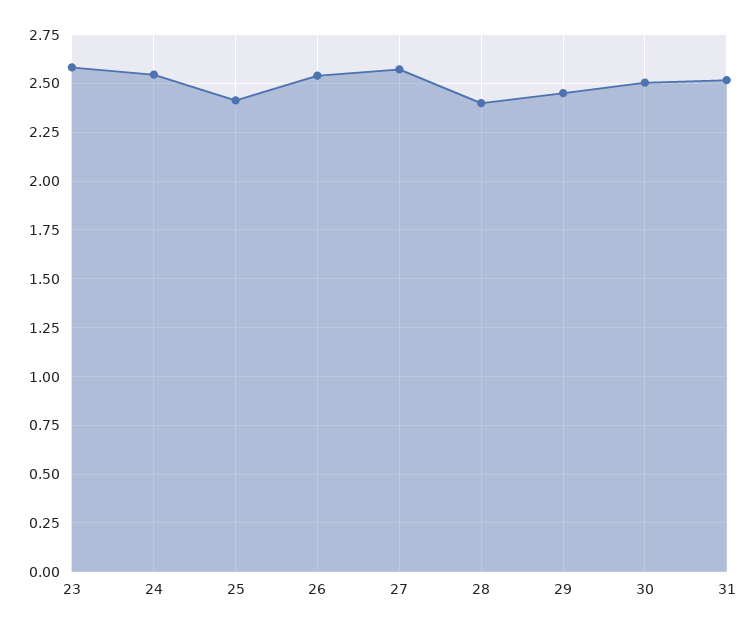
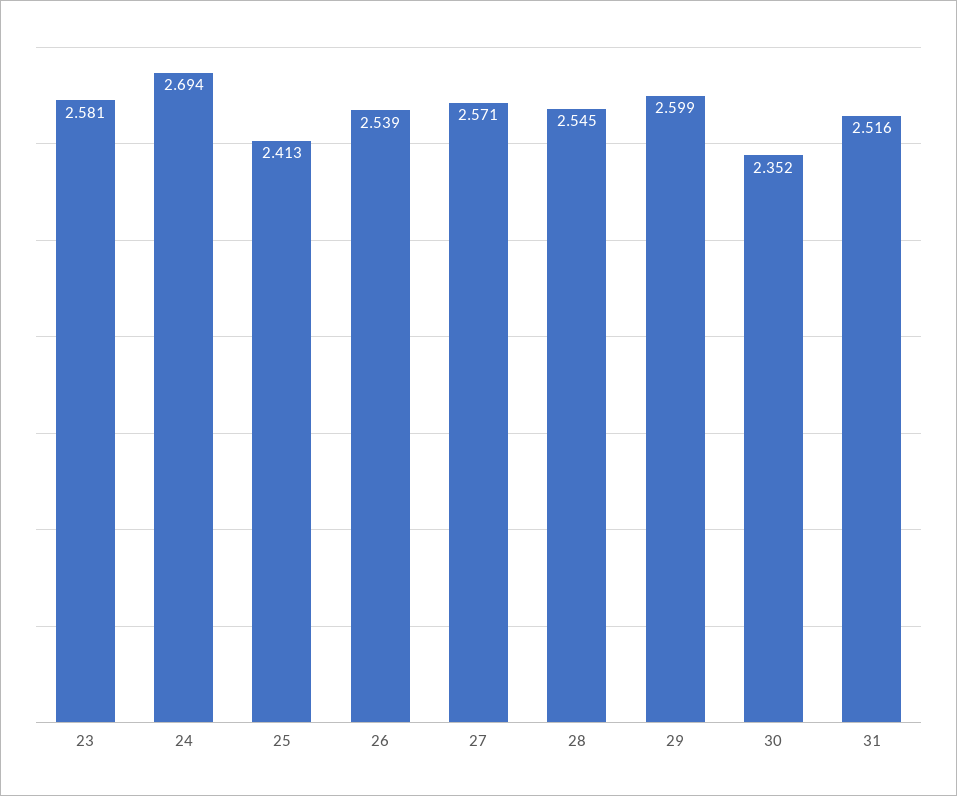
24: 2.55 -> 2.694
28: 2.4 -> 2.545
29: 2.45 -> 2.599
30: 2.5 -> 2.352

